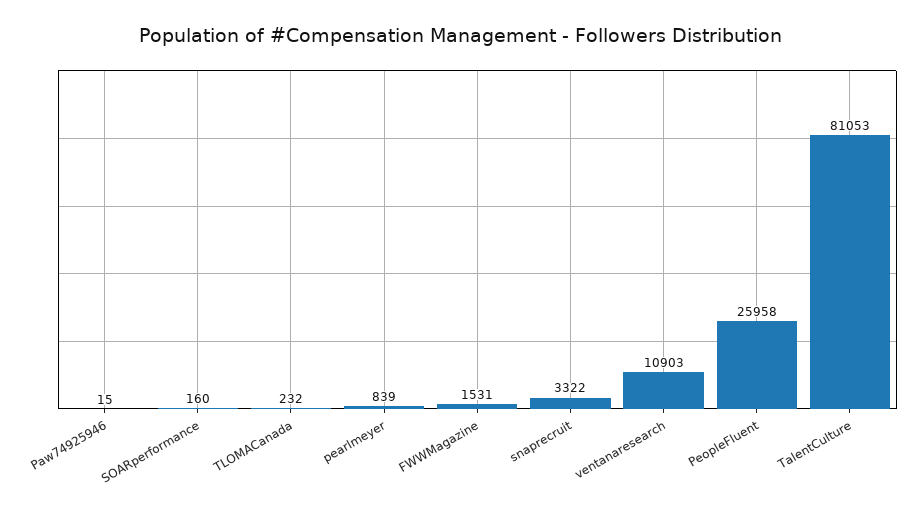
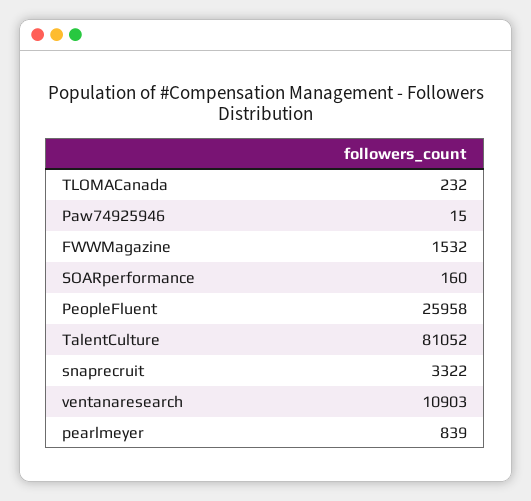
FWWMagazine: 1531 -> 1532
TalentCulture: 81053 -> 81052

